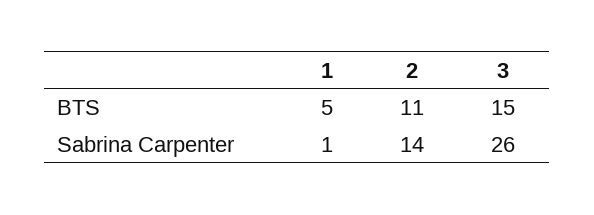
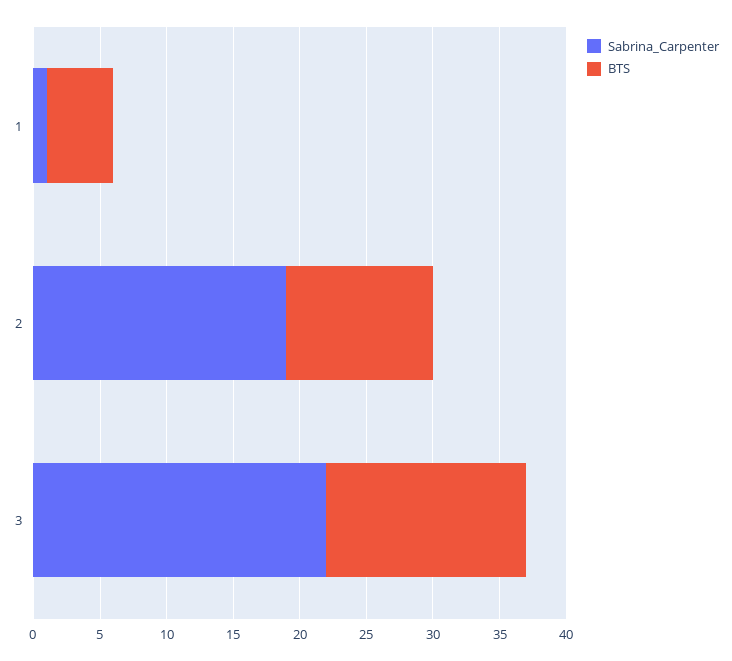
Sabrina Carpenter, 2: 14 -> 19
Sabrina Carpenter, 3: 26 -> 22

